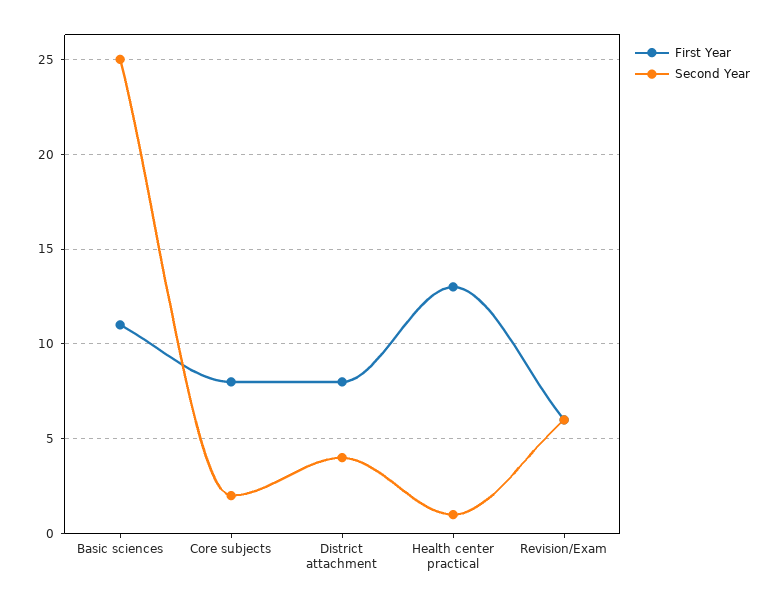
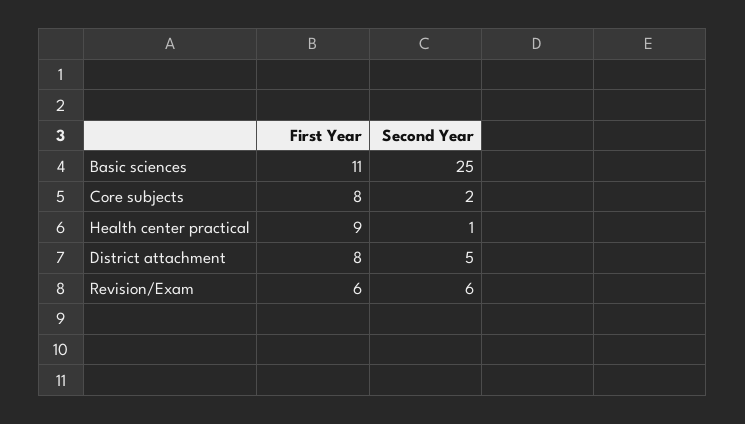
Second Year, District attachment: 4 -> 5
First Year, Health center practical: 13 -> 9

